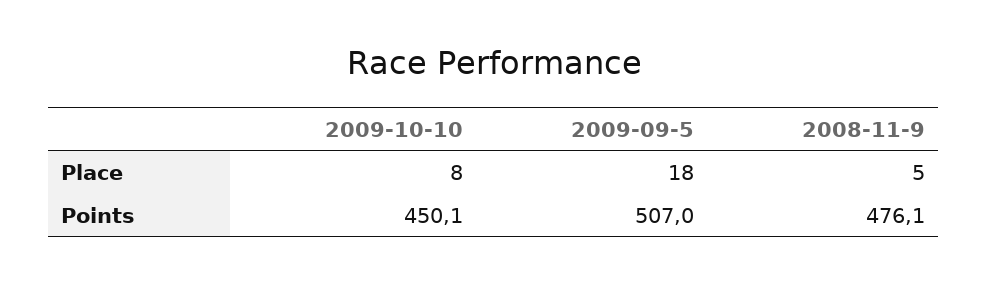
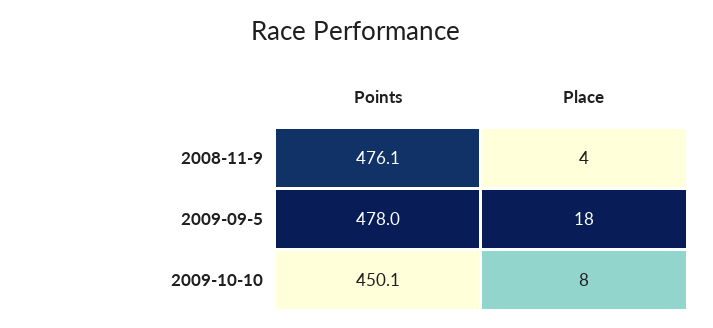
2008-11-9, Place: 5 -> 4
2009-09-5, Points: 507 -> 478

